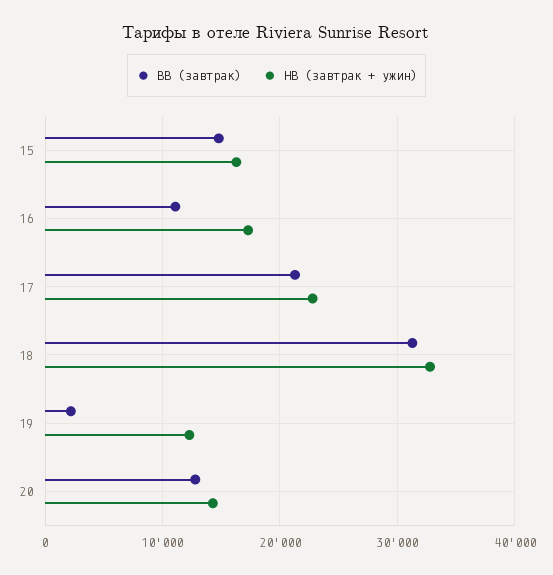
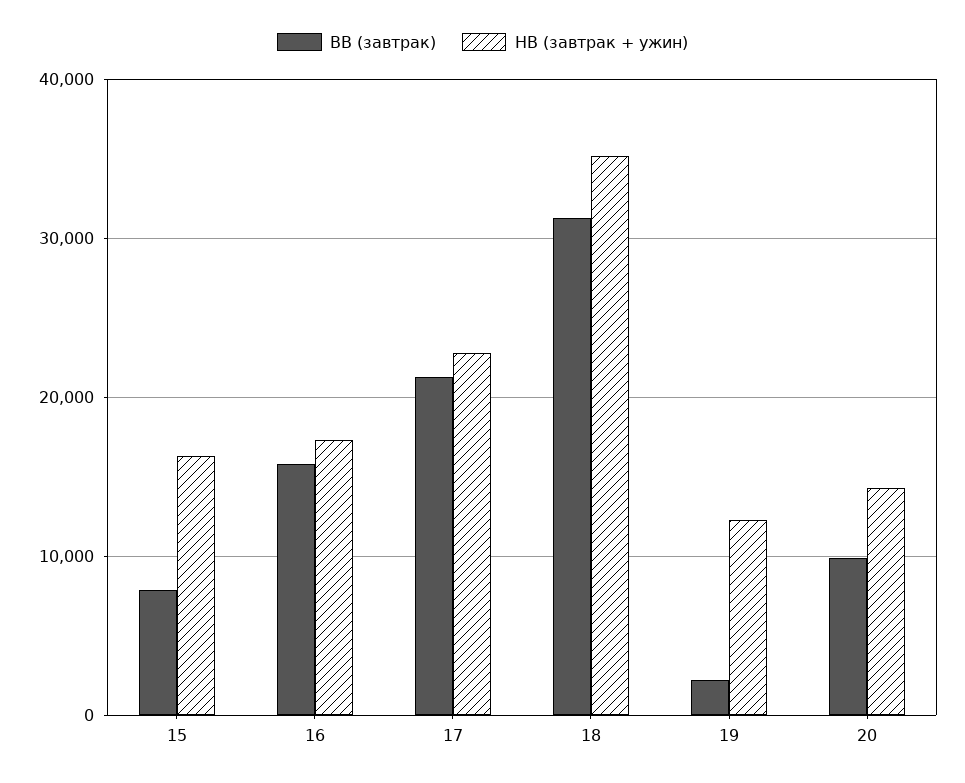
BB (завтрак), 15: 15000 -> 8000
BB (завтрак), 16: 11000 -> 16000
HB (завтрак + ужин), 18: 33000 -> 35000
BB (завтрак), 20: 13000 -> 10000

